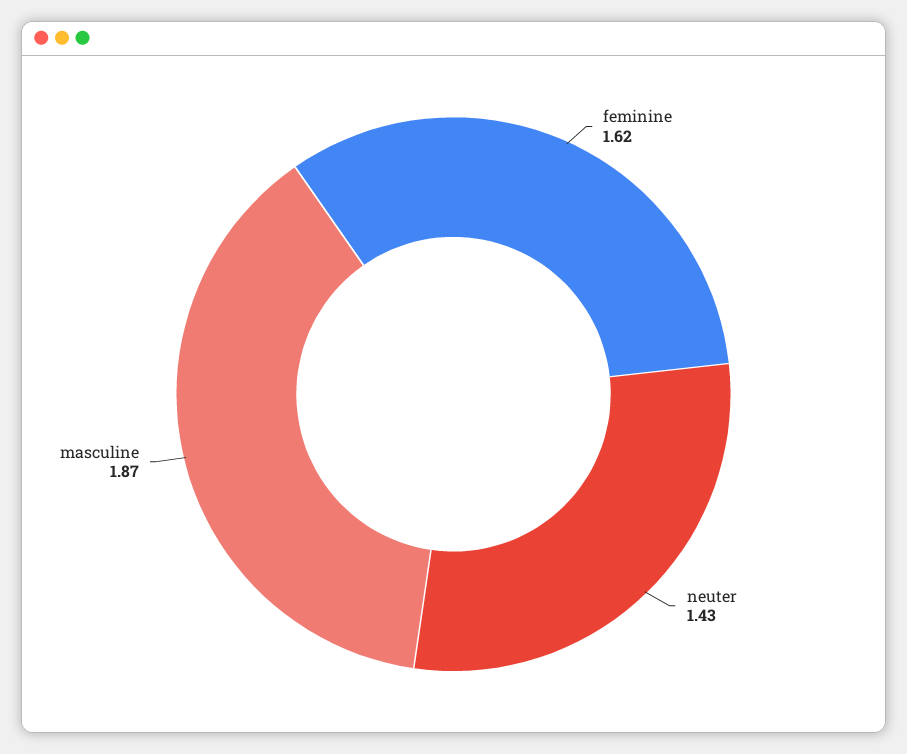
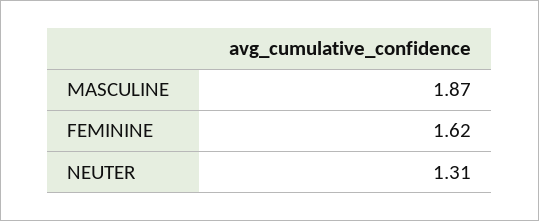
neuter: 1.43 -> 1.31

